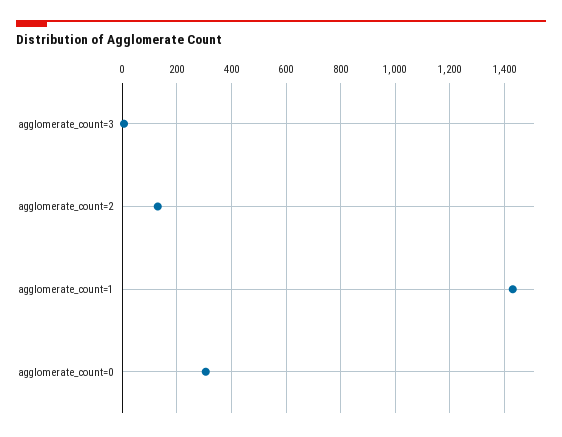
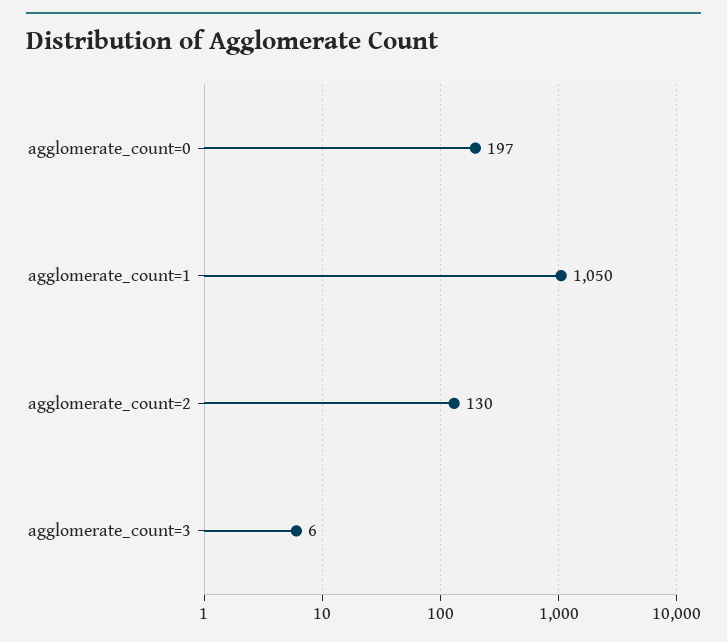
agglomerate_count=1: 1425 -> 1050
agglomerate_count=0: 300 -> 197

